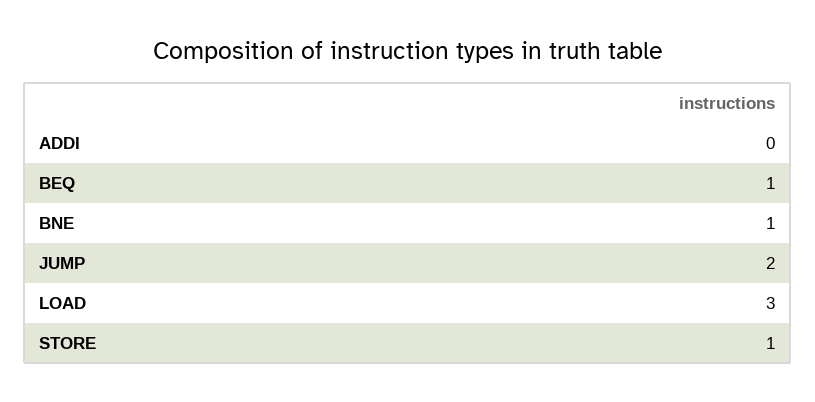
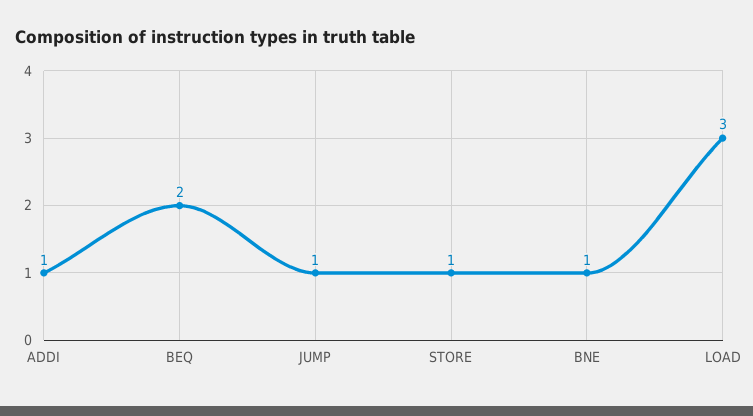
ADDI: 0 -> 1
BEQ: 1 -> 2
JUMP: 2 -> 1

